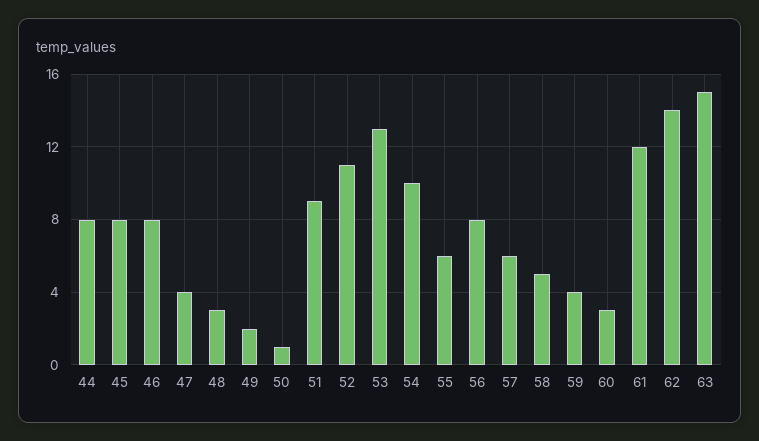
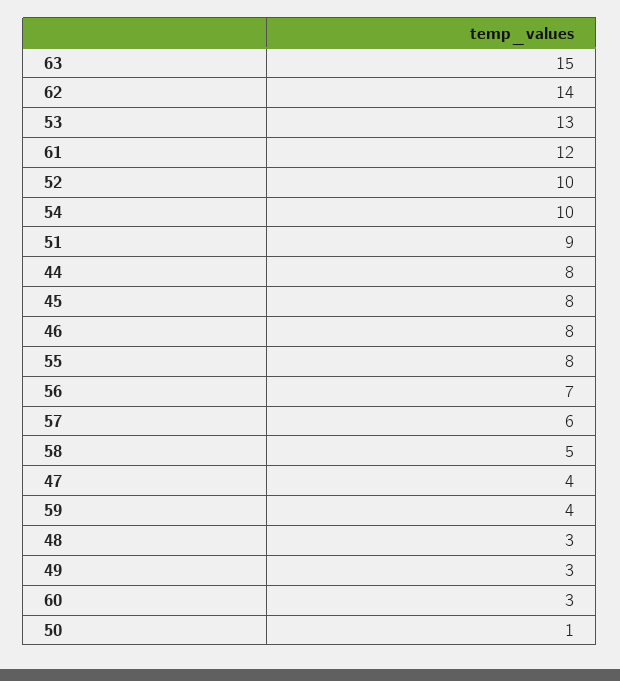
49: 2 -> 3
52: 11 -> 10
55: 6 -> 8
56: 8 -> 7

